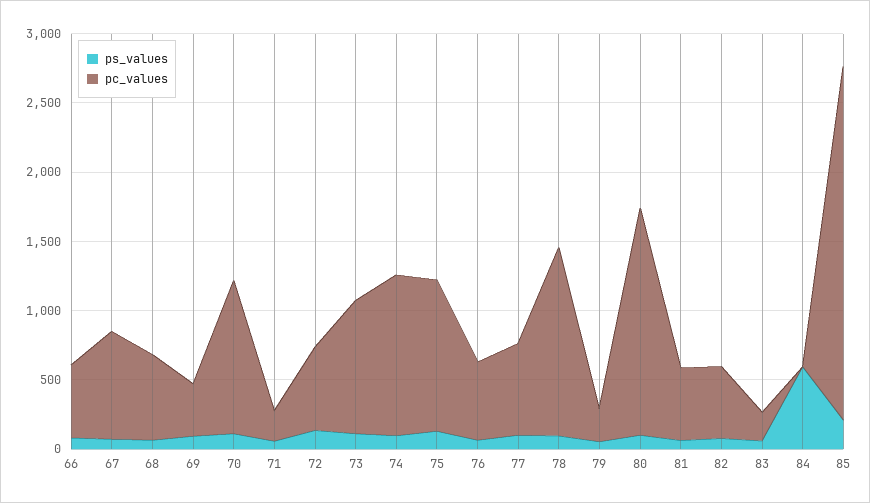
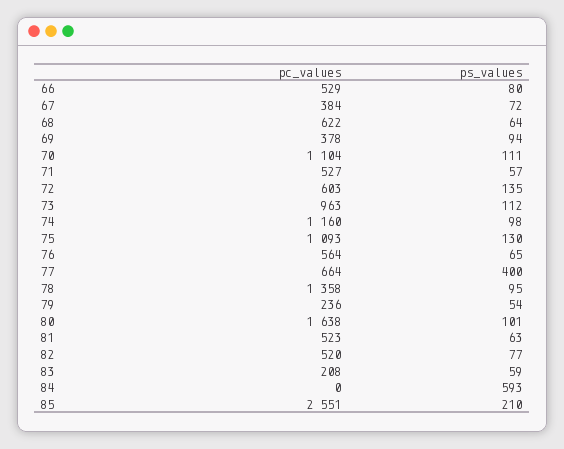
pc_values, 67: 800 -> 384
pc_values, 71: 200 -> 527
ps_values, 77: 100 -> 400

